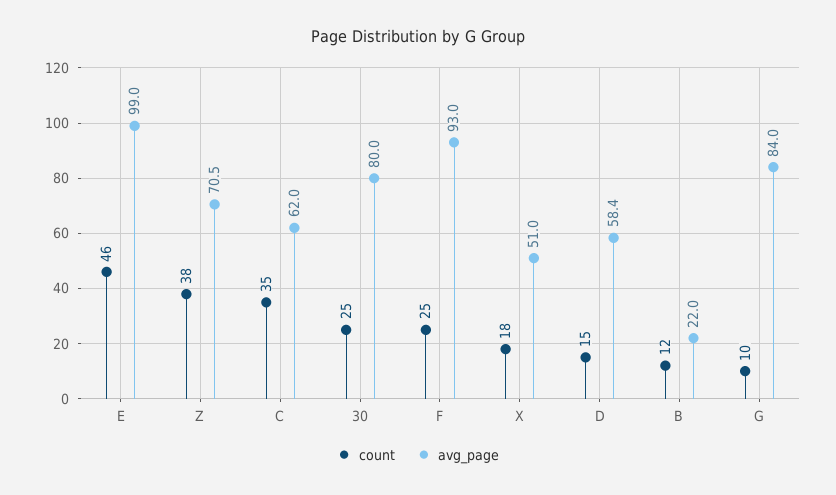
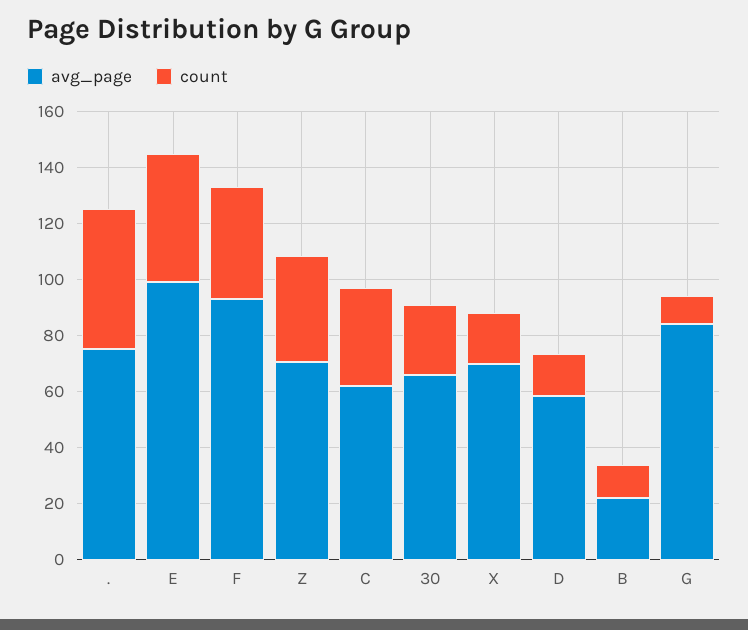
avg_page, 30: 80 -> 65
count, F: 25 -> 40
avg_page, X: 51 -> 70
avg_page, .: none -> 75
count, .: none -> 50

